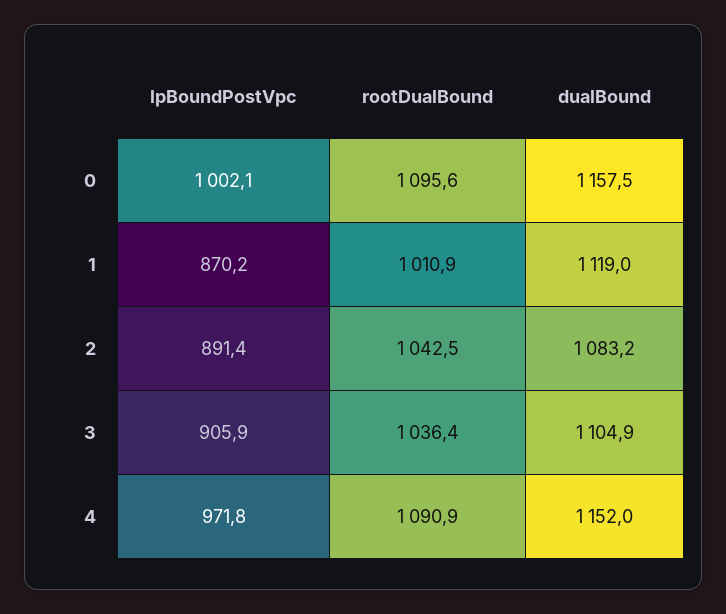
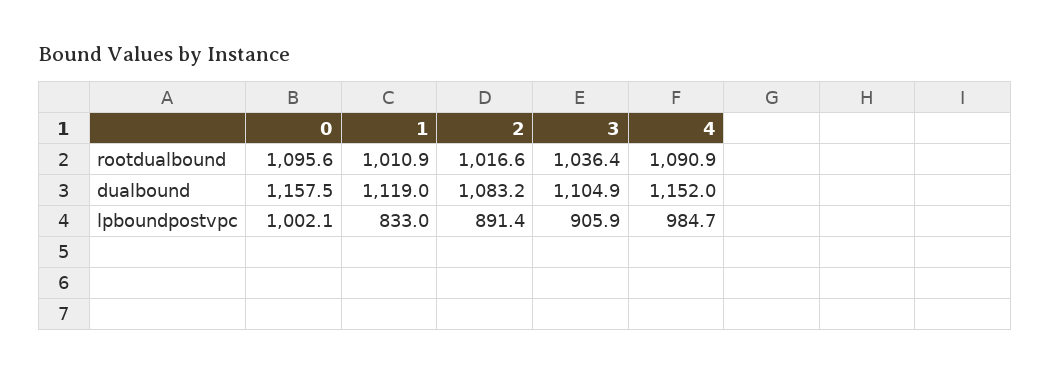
lpBoundPostVpc, 1: 870.2 -> 833
rootDualBound, 2: 1042.5 -> 1016.6
lpBoundPostVpc, 4: 971.8 -> 984.7

